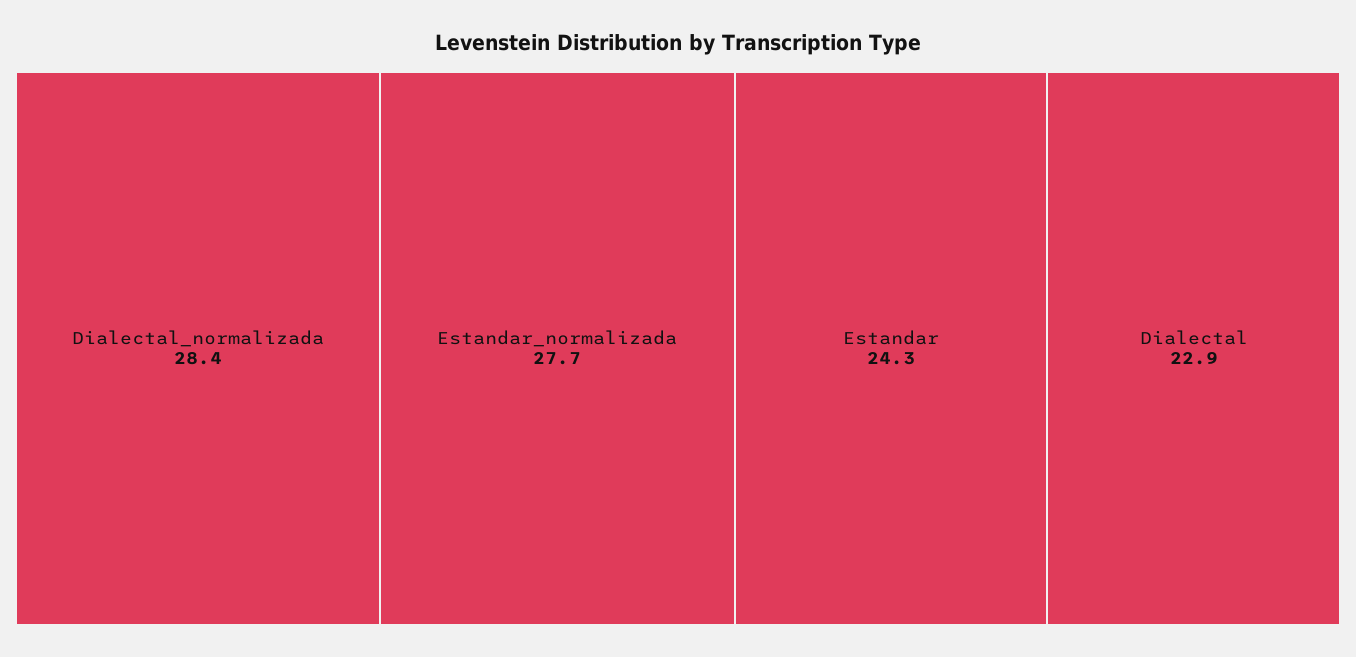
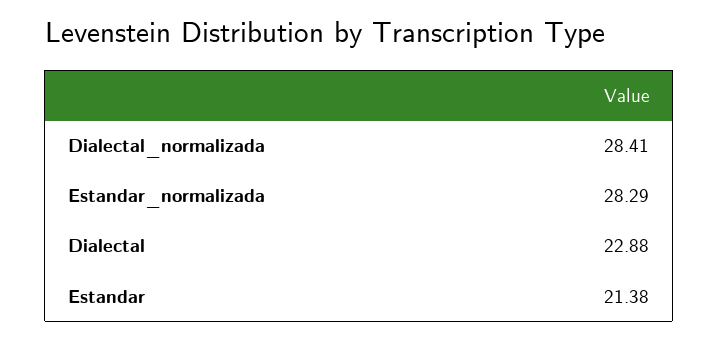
Estandar_normalizada: 27.7 -> 28.29
Estandar: 24.3 -> 21.38

